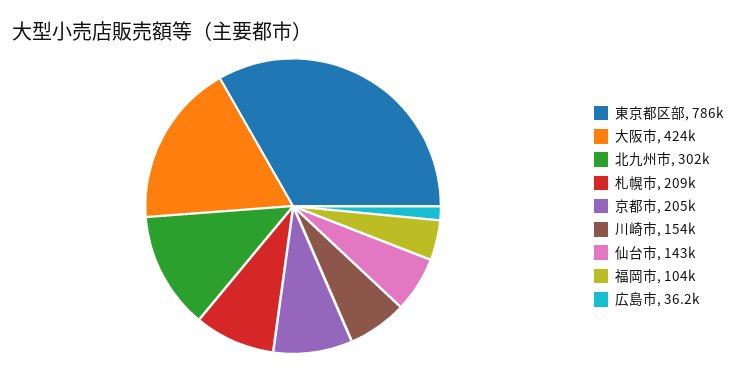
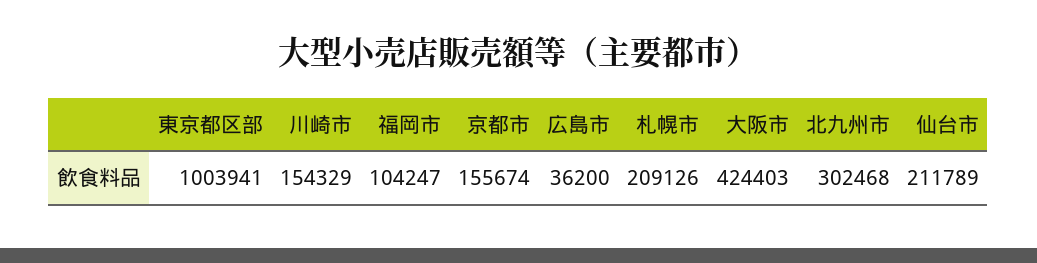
東京都区部: 786000 -> 1003941
京都市: 205000 -> 155674
仙台市: 143000 -> 211789

